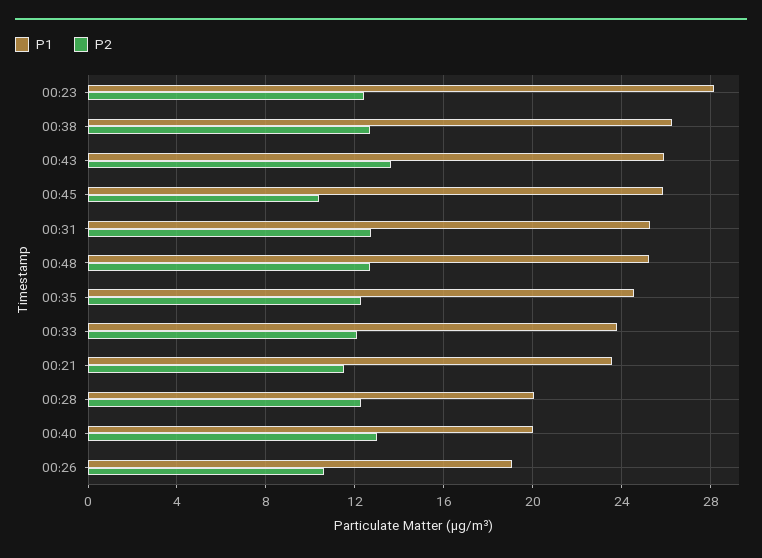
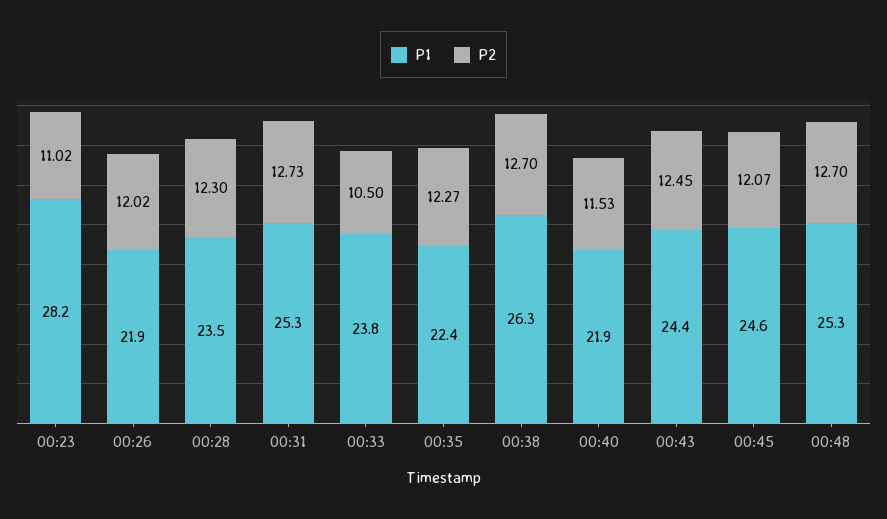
P2, 00:23: 12.5 -> 11.02
P1, 00:43: 26 -> 24.4
P2, 00:43: 13.5 -> 12.45
P1, 00:45: 26 -> 24.6
P2, 00:45: 10.5 -> 12.07
P1, 00:35: 24.5 -> 22.4
P2, 00:33: 12 -> 10.5
P1, 00:21: 23.5 -> none
P2, 00:21: 11.5 -> none
P1, 00:28: 20 -> 23.5
P1, 00:40: 20 -> 21.9
P2, 00:40: 13 -> 11.53
P1, 00:26: 19 -> 21.9
P2, 00:26: 10.5 -> 12.02

